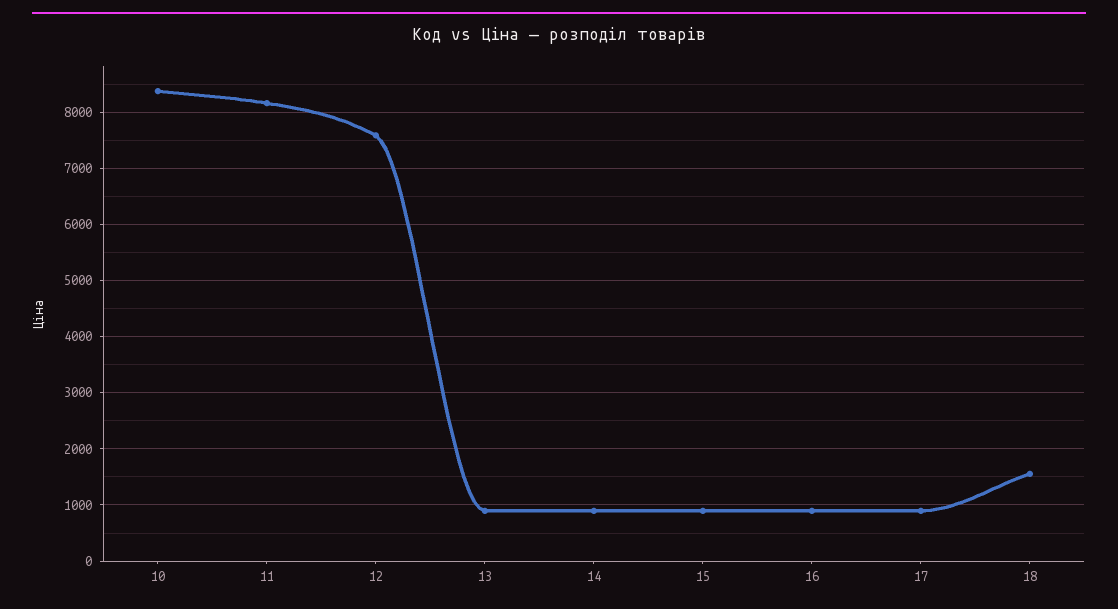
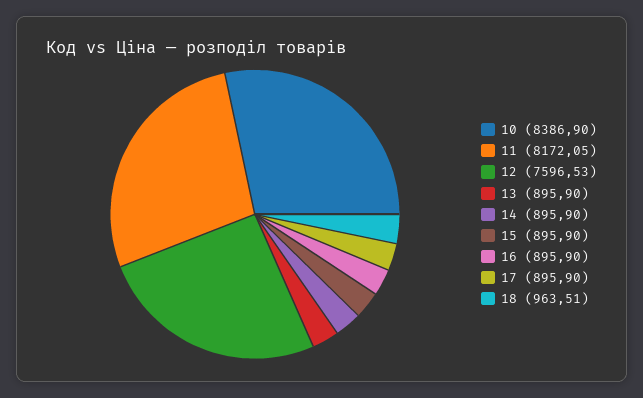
18: 1600 -> 963.51

